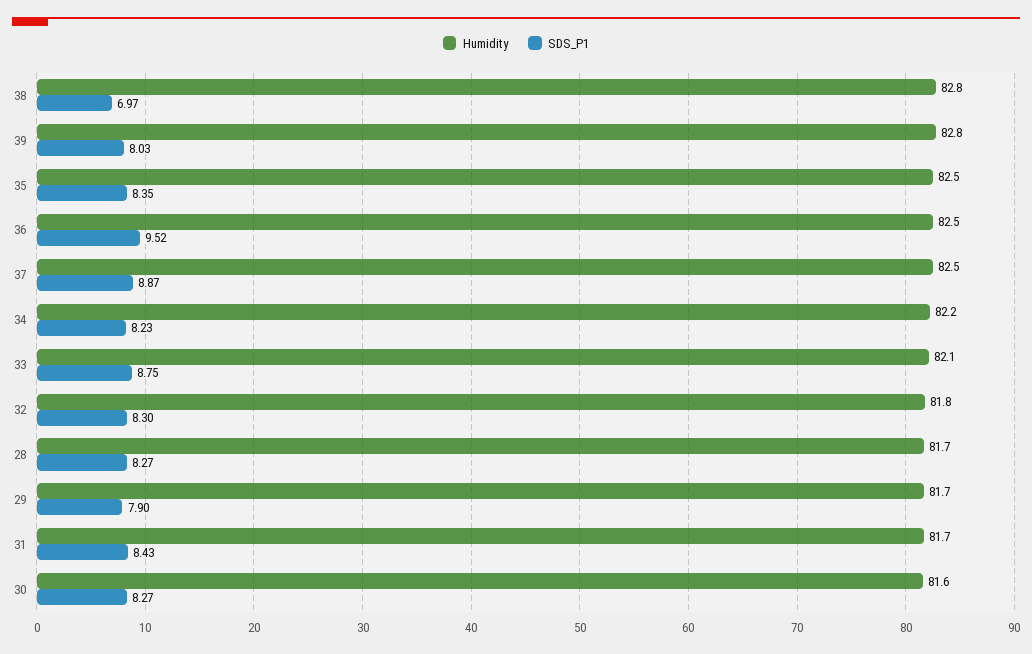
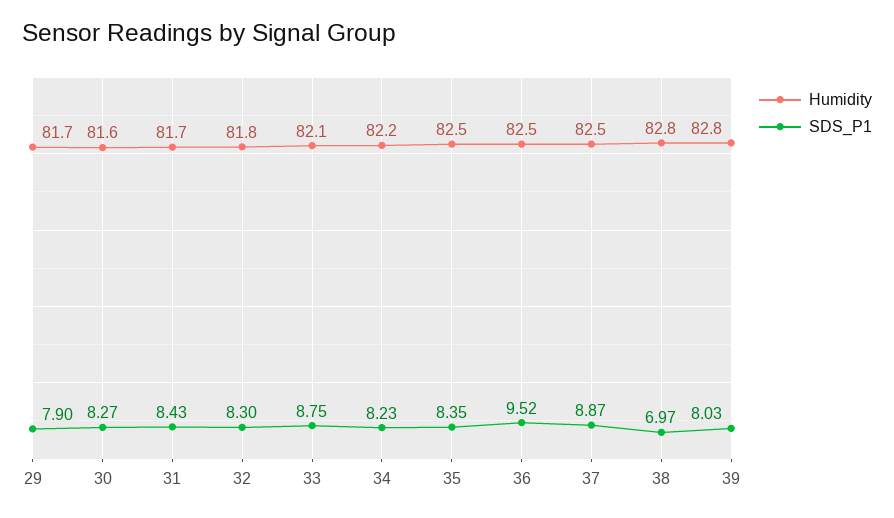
Humidity, 28: 81.7 -> none
SDS_P1, 28: 8.27 -> none

